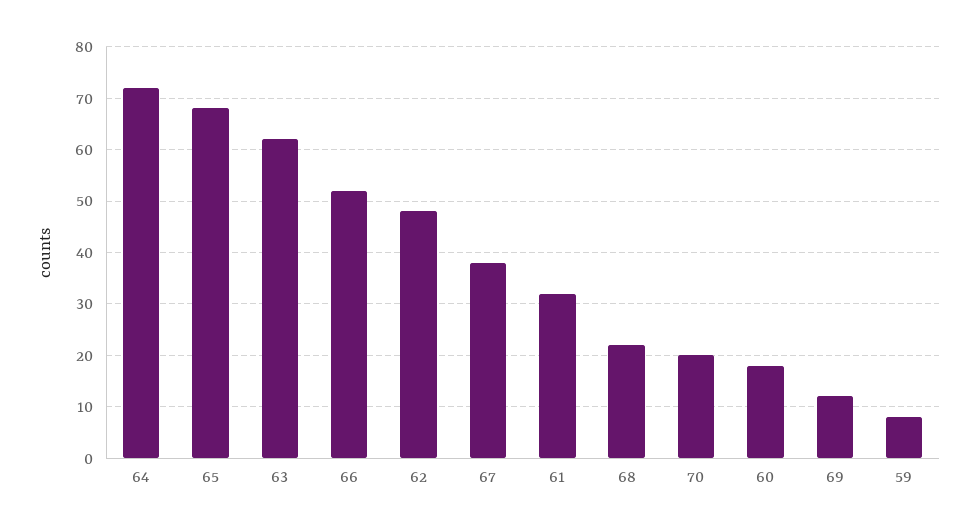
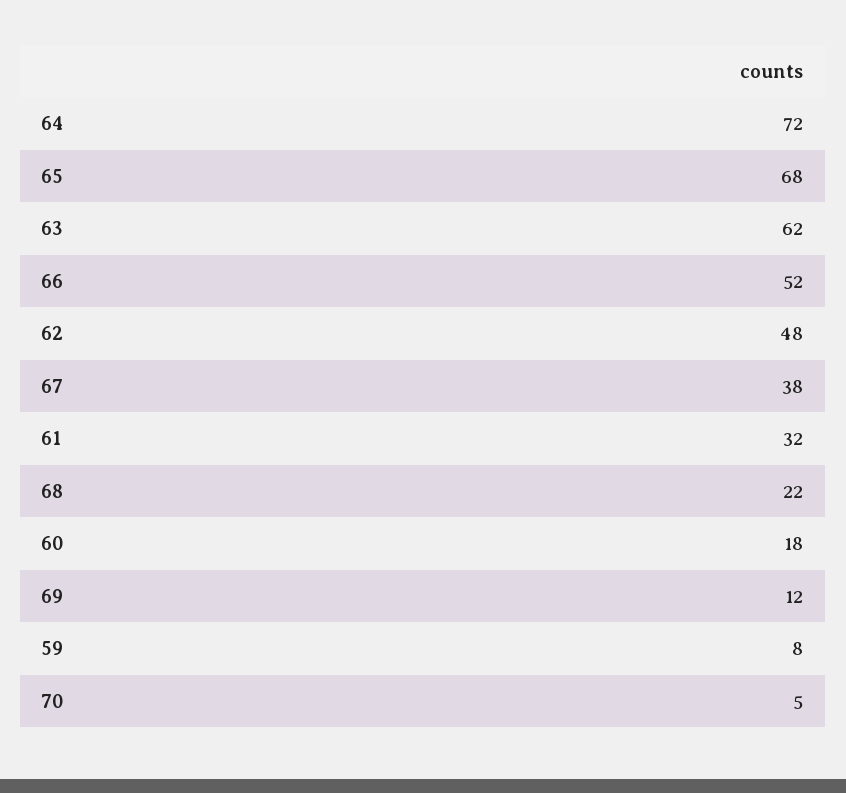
70: 20 -> 5

